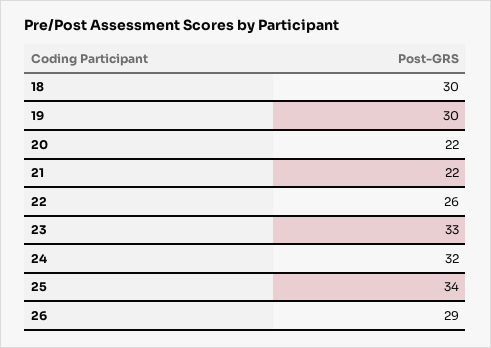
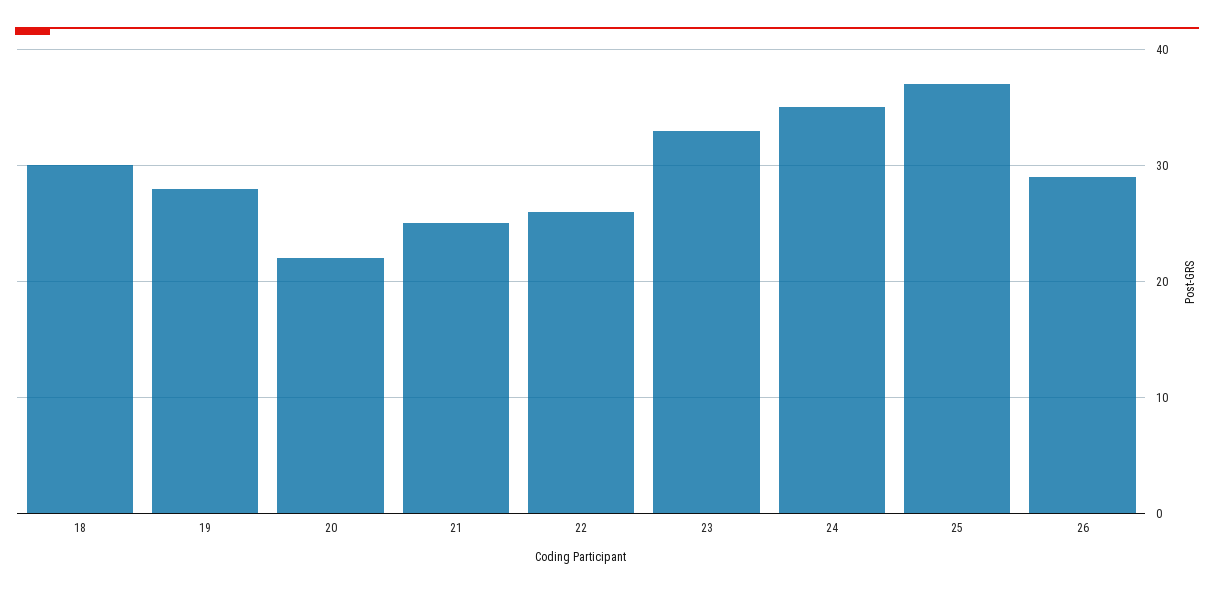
19: 30 -> 28
21: 22 -> 25
24: 32 -> 35
25: 34 -> 37

